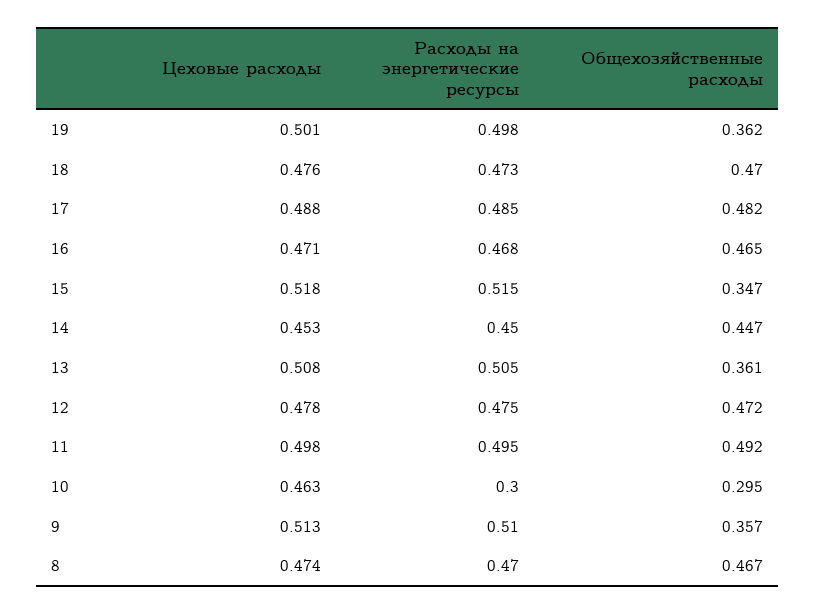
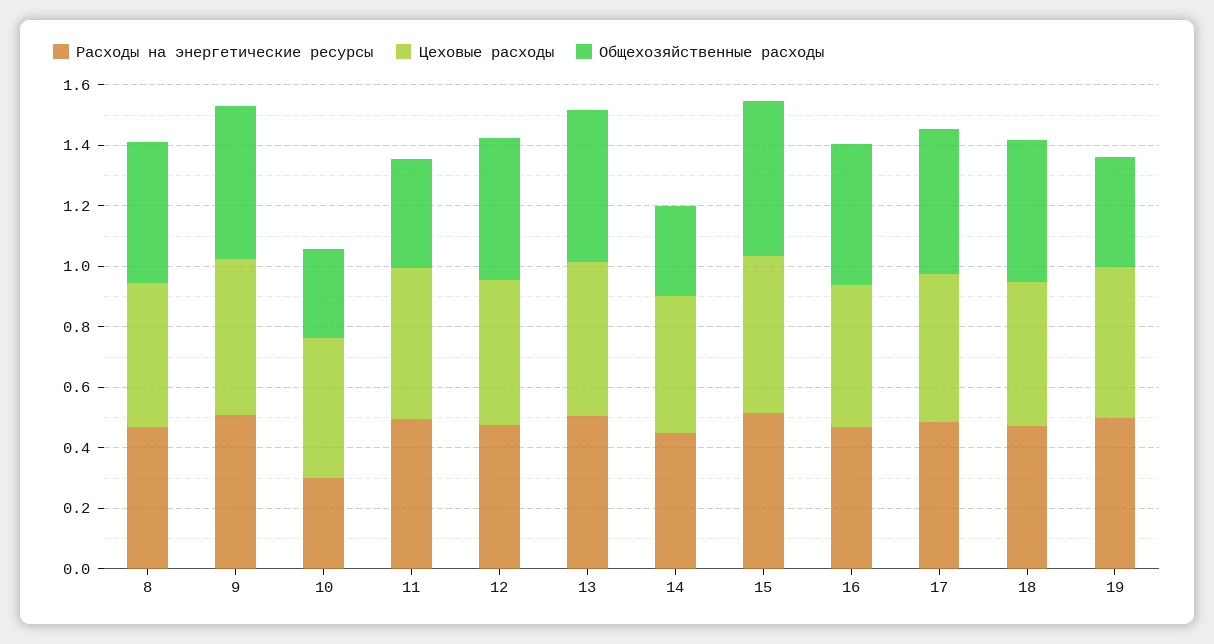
Общехозяйственные расходы, 15: 0.347 -> 0.5
Общехозяйственные расходы, 14: 0.447 -> 0.3
Общехозяйственные расходы, 13: 0.361 -> 0.5
Общехозяйственные расходы, 11: 0.492 -> 0.35
Общехозяйственные расходы, 9: 0.357 -> 0.5

